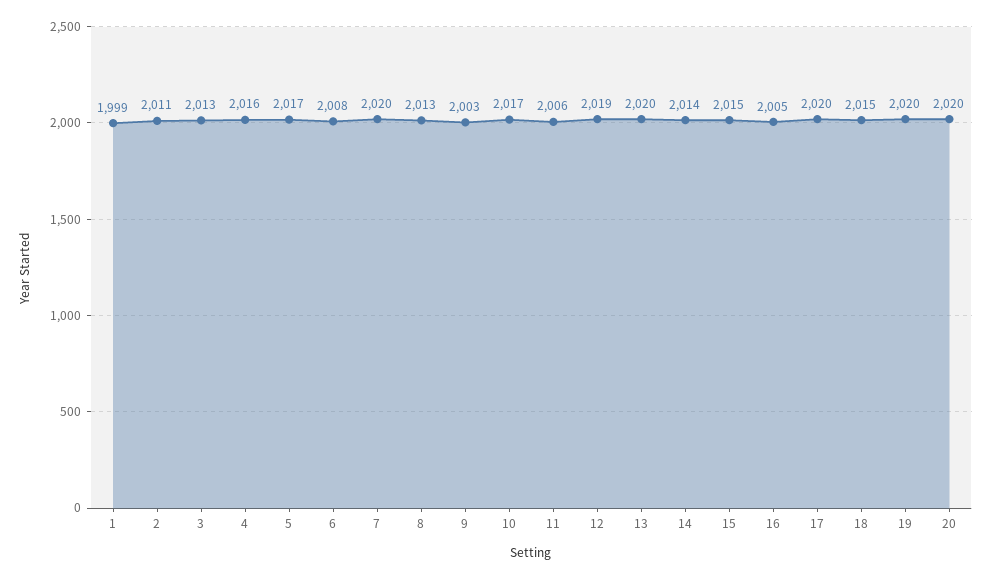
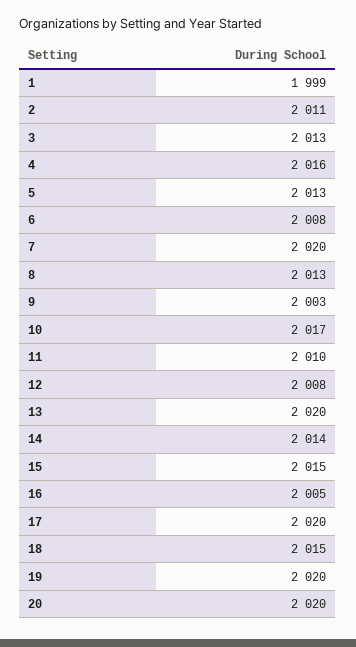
5: 2017 -> 2013
11: 2006 -> 2010
12: 2019 -> 2008

